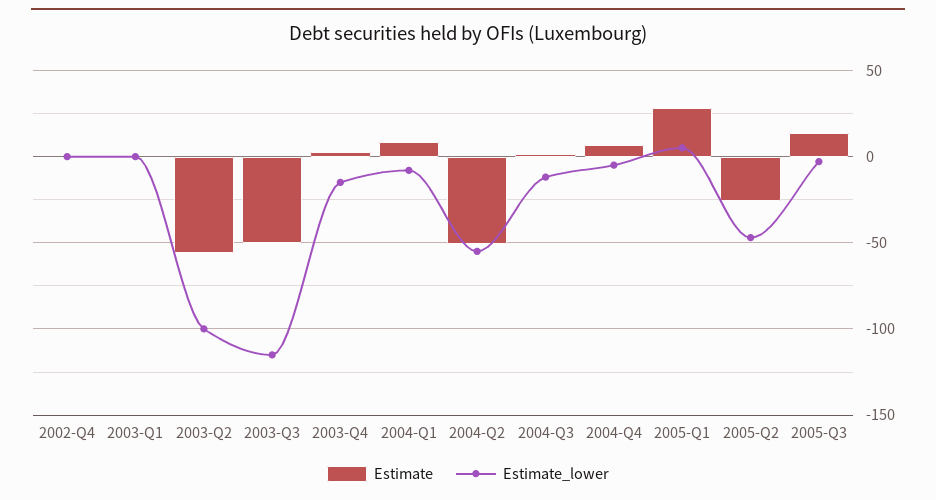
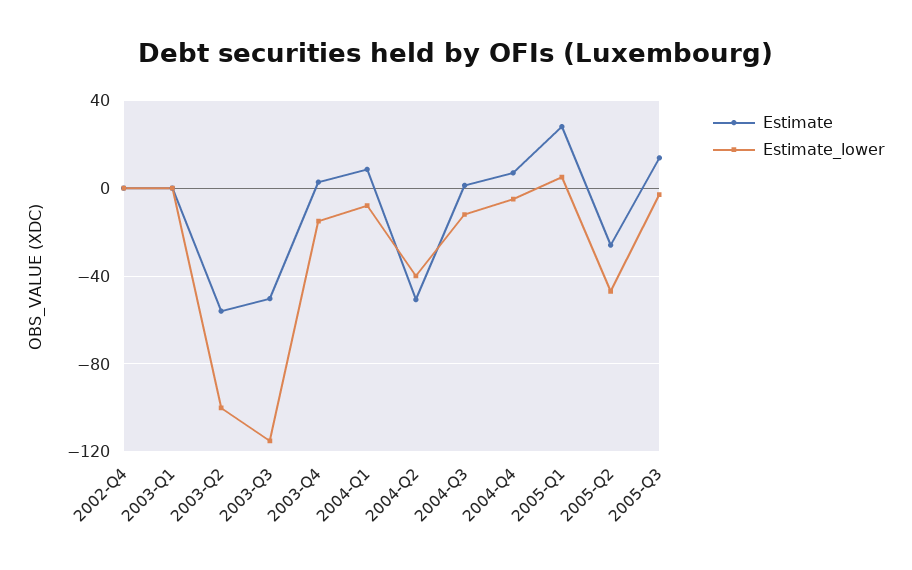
Estimate_lower, 2004-Q2: -55 -> -40

